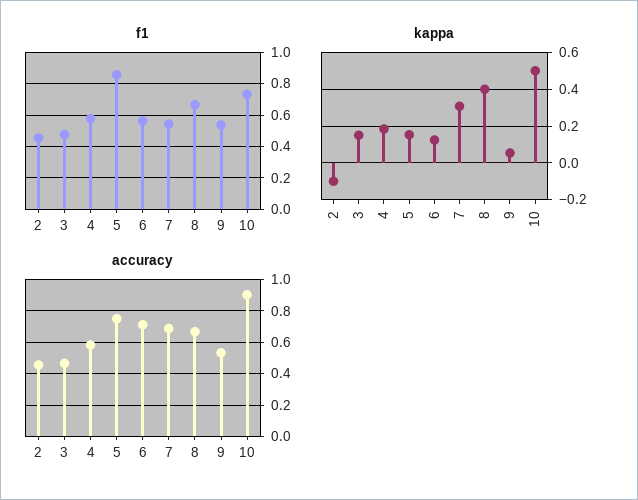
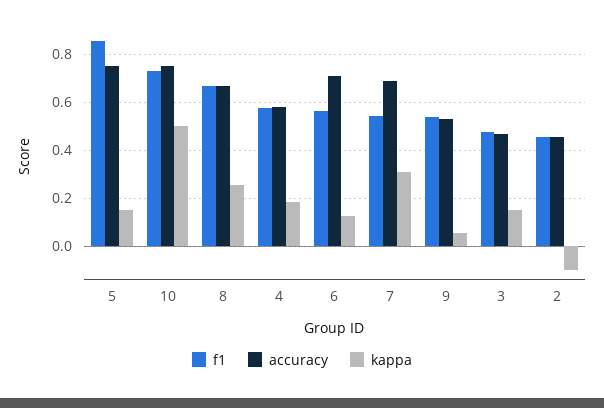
kappa, 8: 0.4 -> 0.25
accuracy, 10: 0.9 -> 0.75

